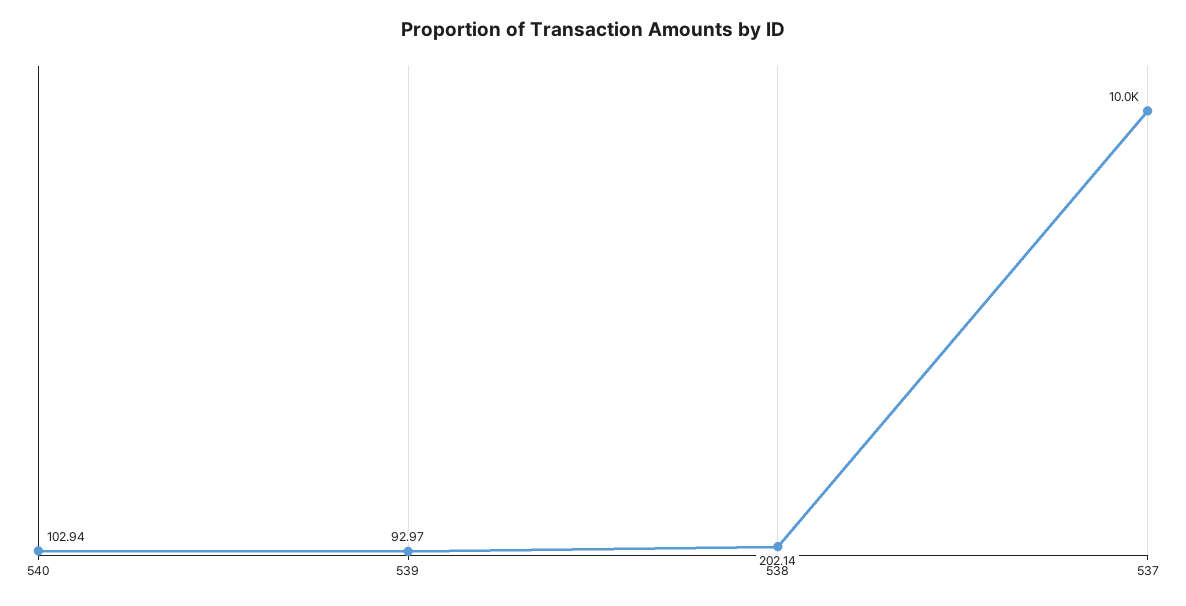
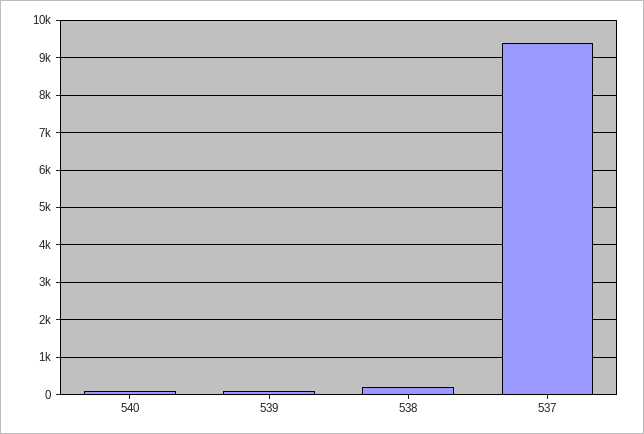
537: 10000 -> 9400

